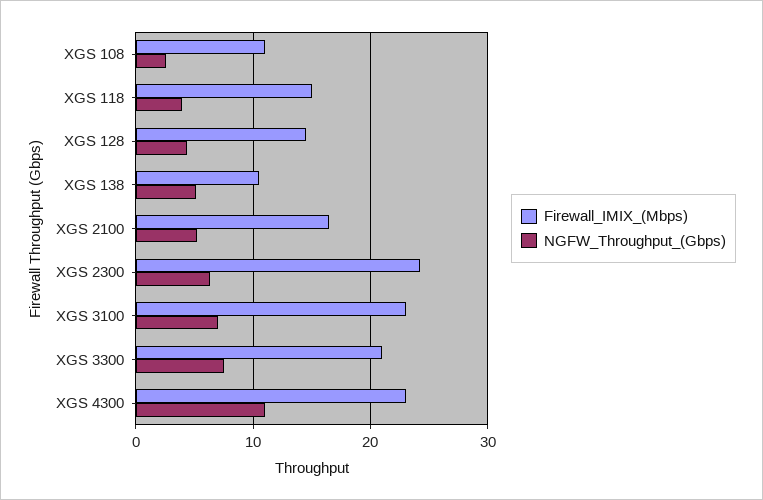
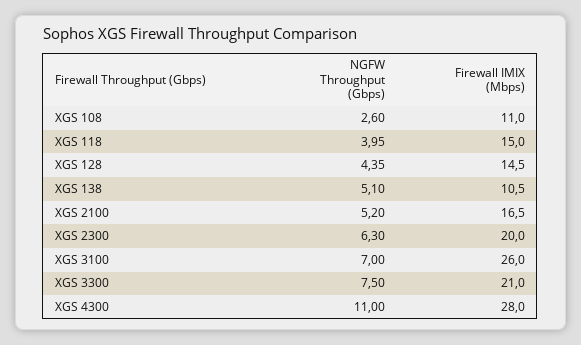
Firewall_IMIX_(Mbps), XGS 2300: 24 -> 20
Firewall_IMIX_(Mbps), XGS 3100: 23 -> 26
Firewall_IMIX_(Mbps), XGS 4300: 23 -> 28

